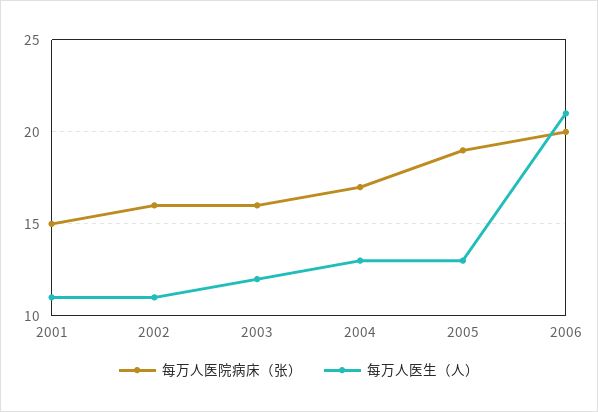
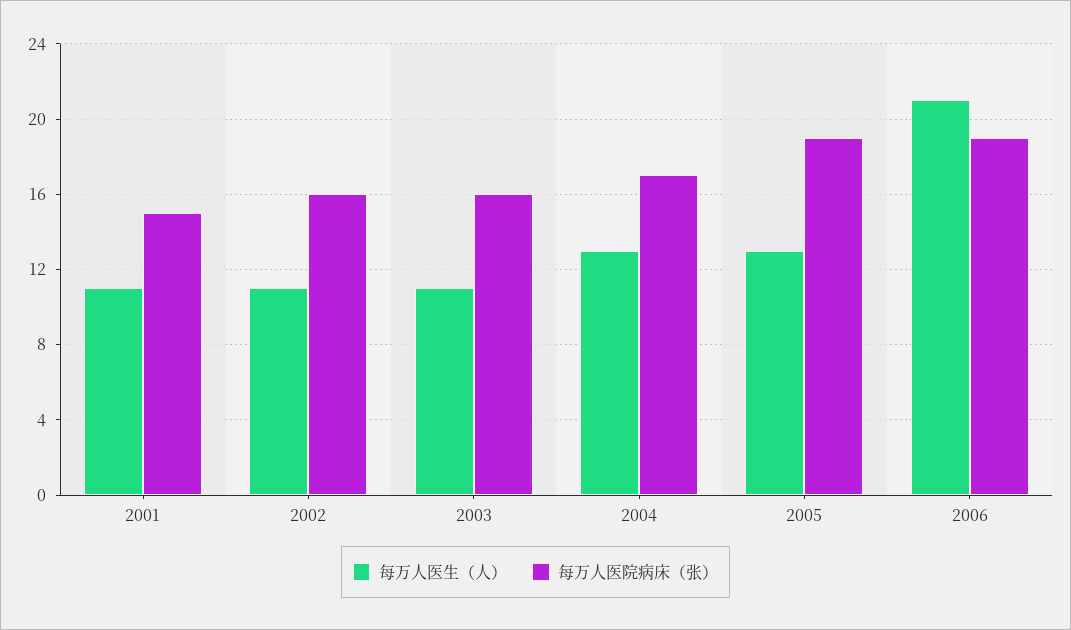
每万人医生（人）, 2003: 12 -> 11
每万人医院病床（张）, 2006: 20 -> 19

